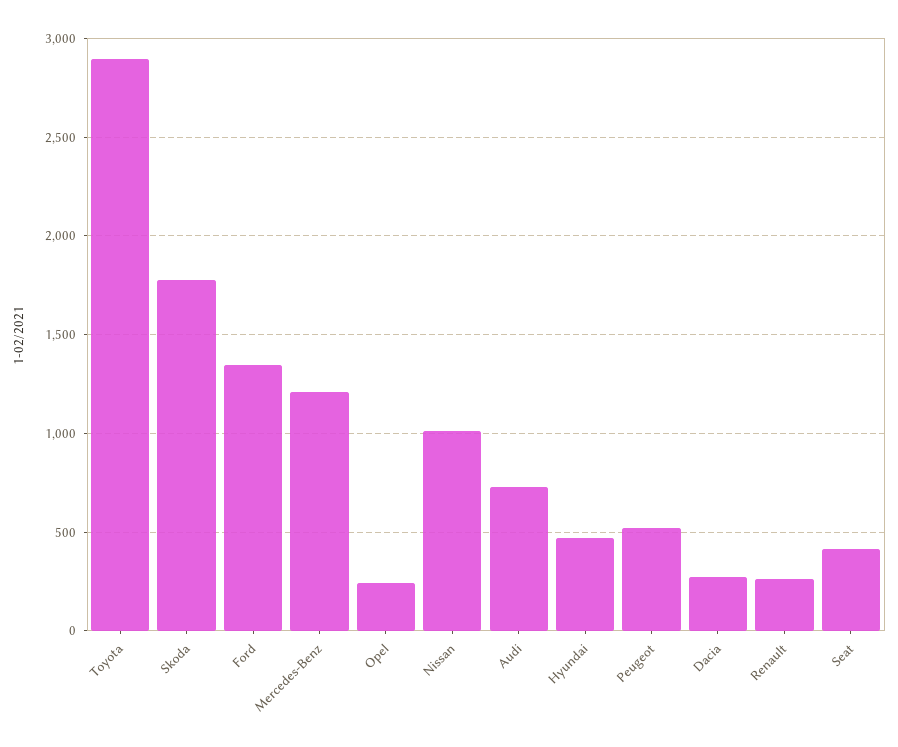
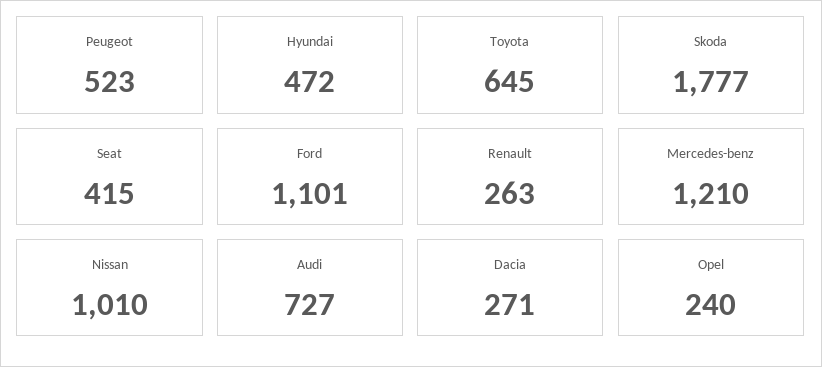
Toyota: 2900 -> 645
Ford: 1350 -> 1101

